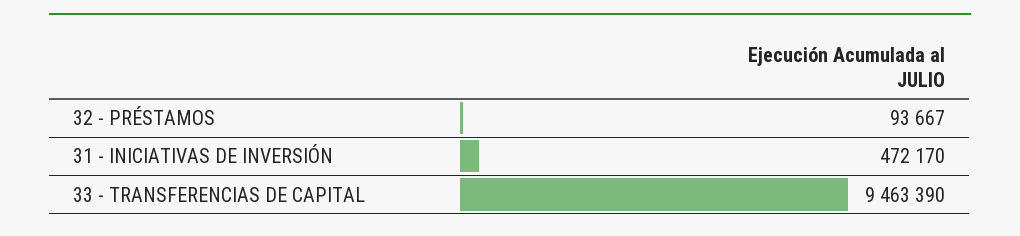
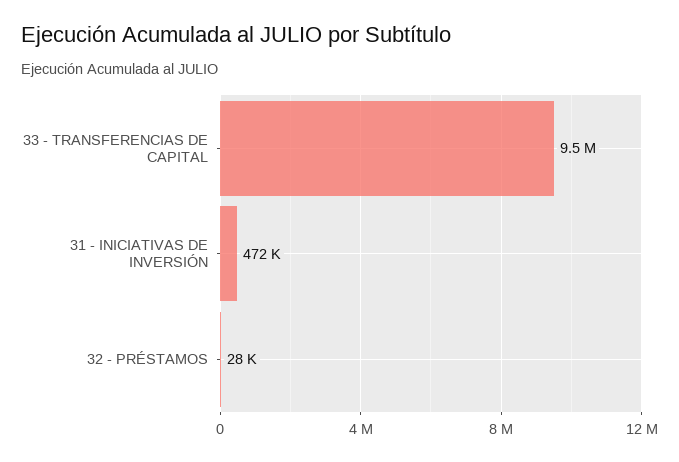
32 - PRÉSTAMOS: 93667 -> 28000

